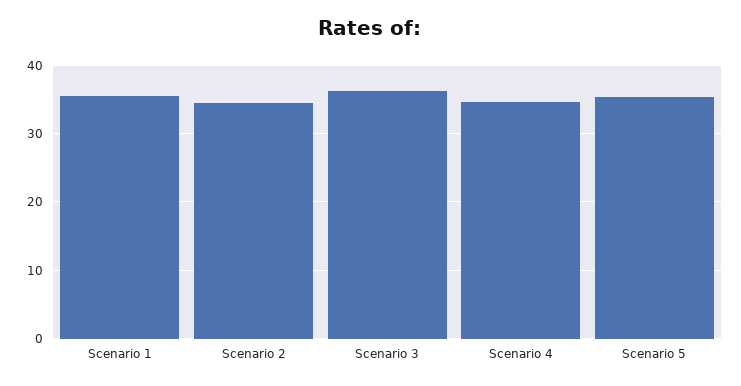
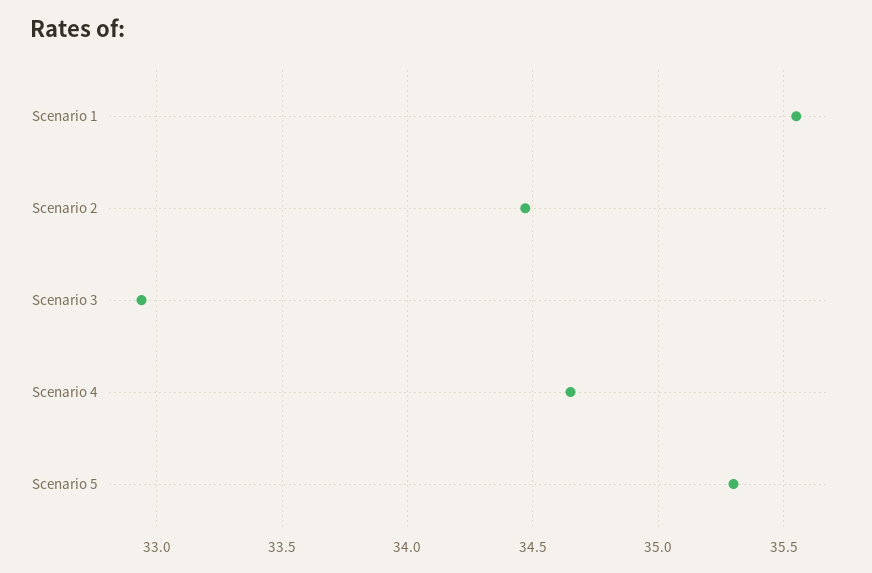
Scenario 3: 36 -> 32.95

